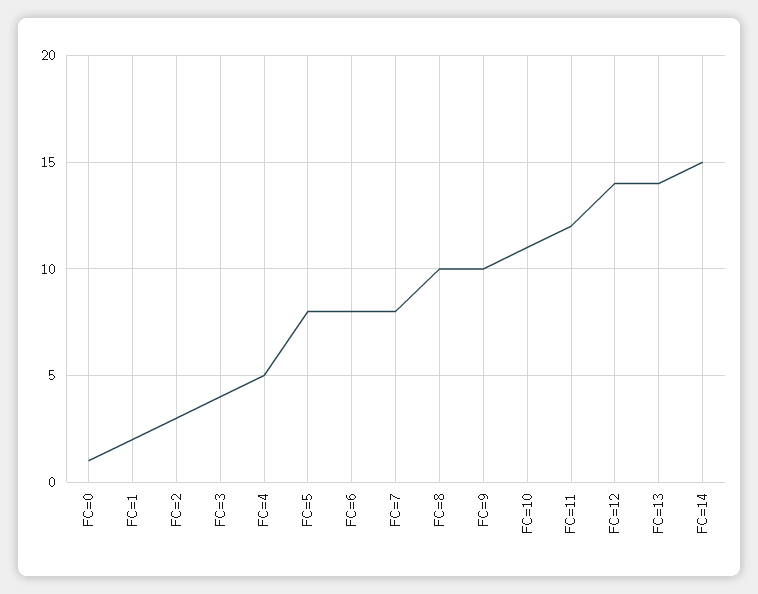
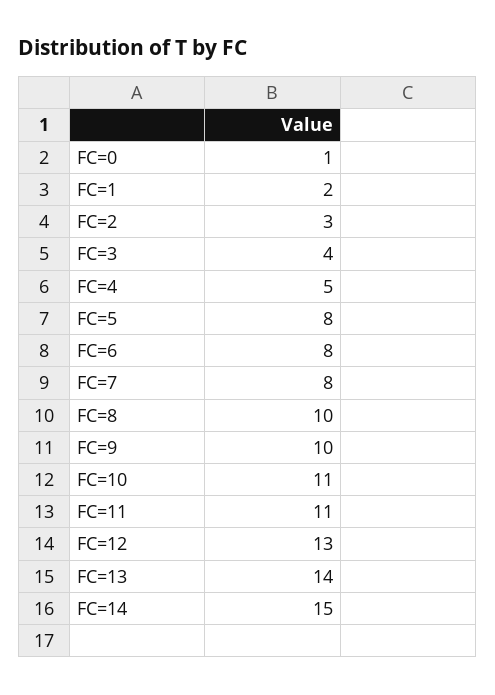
FC=11: 12 -> 11
FC=12: 14 -> 13

